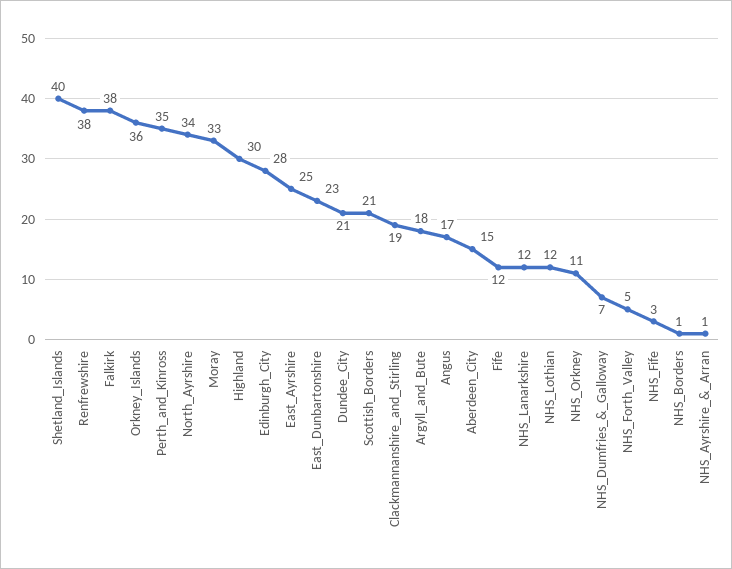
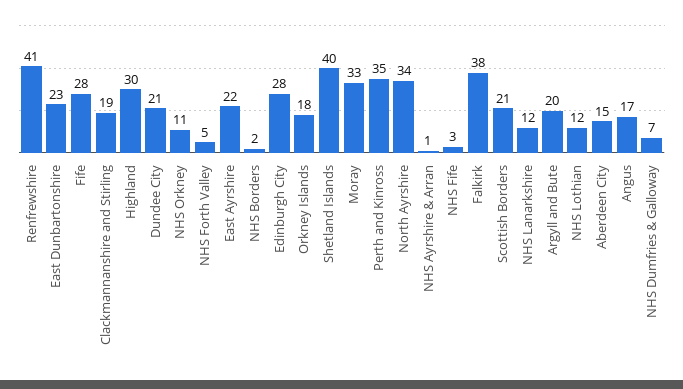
Renfrewshire: 38 -> 41
Orkney_Islands: 36 -> 18
East_Ayrshire: 25 -> 22
Argyll_and_Bute: 18 -> 20
Fife: 12 -> 28
NHS_Borders: 1 -> 2

